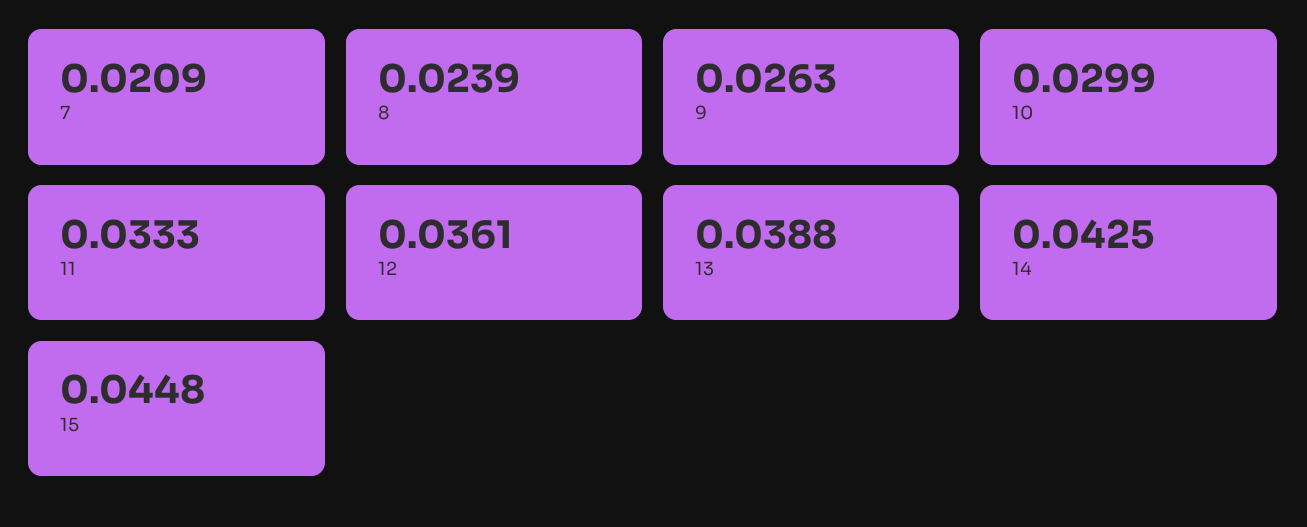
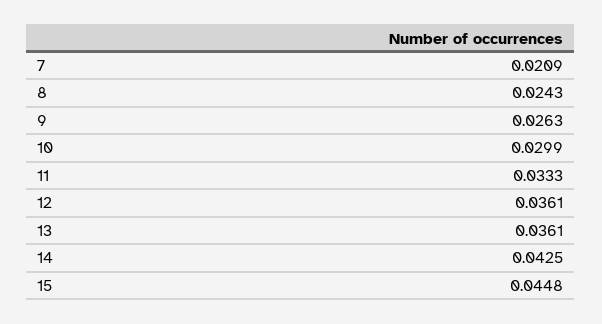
8: 0.0239 -> 0.0243
13: 0.0388 -> 0.0361

